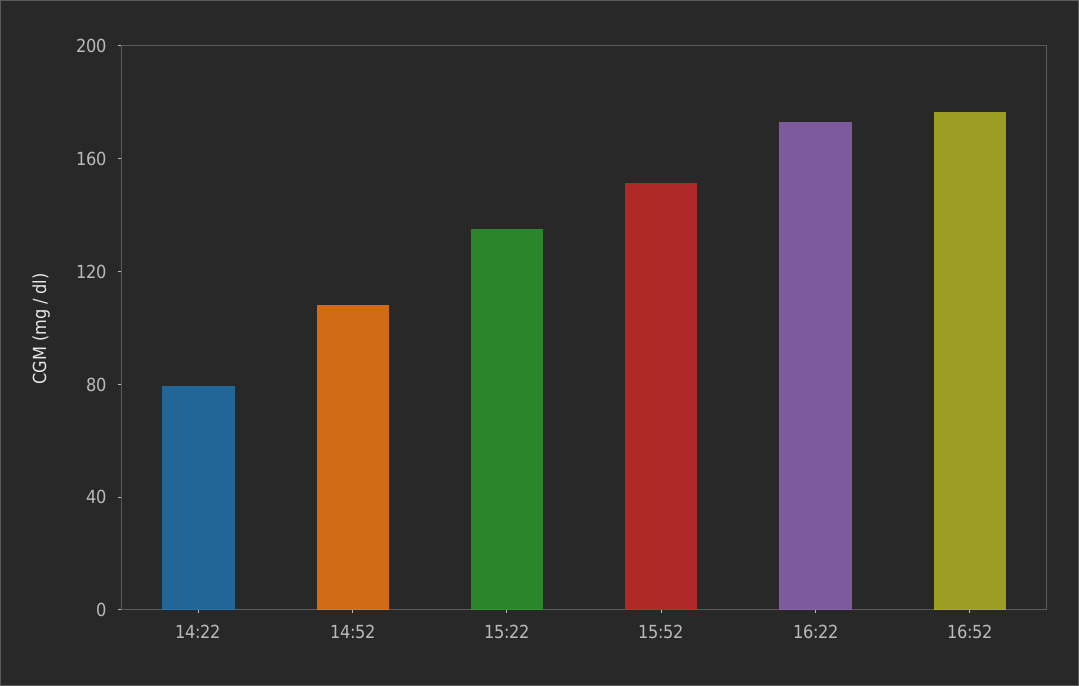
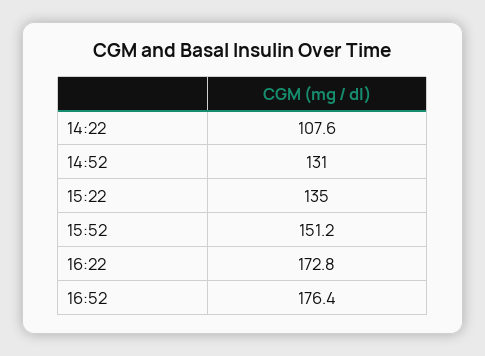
14:22: 80 -> 107.6
14:52: 110 -> 131

